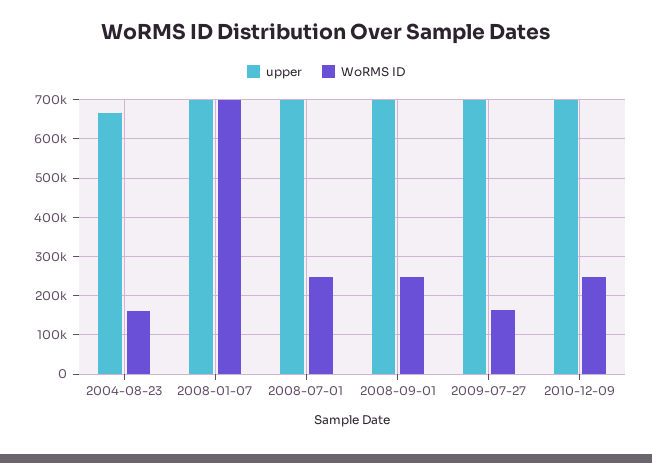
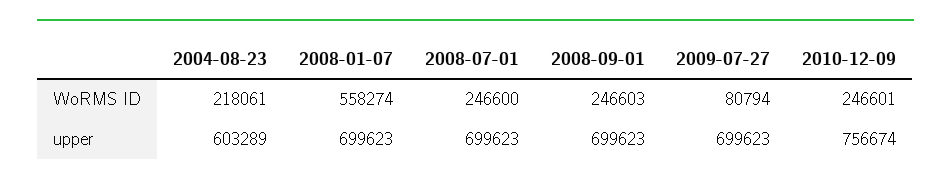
upper, 2004-08-23: 660000 -> 603289
WoRMS ID, 2004-08-23: 160000 -> 218061
WoRMS ID, 2008-01-07: 700000 -> 558274
WoRMS ID, 2009-07-27: 160000 -> 80794
upper, 2010-12-09: 700000 -> 756674

